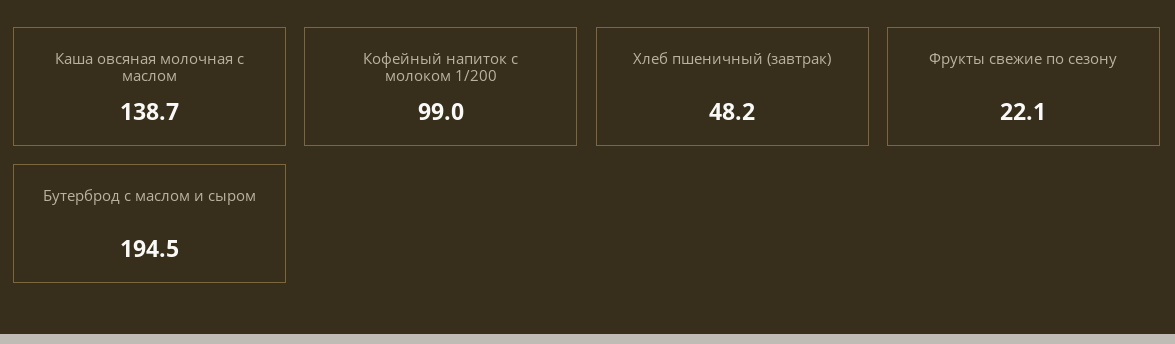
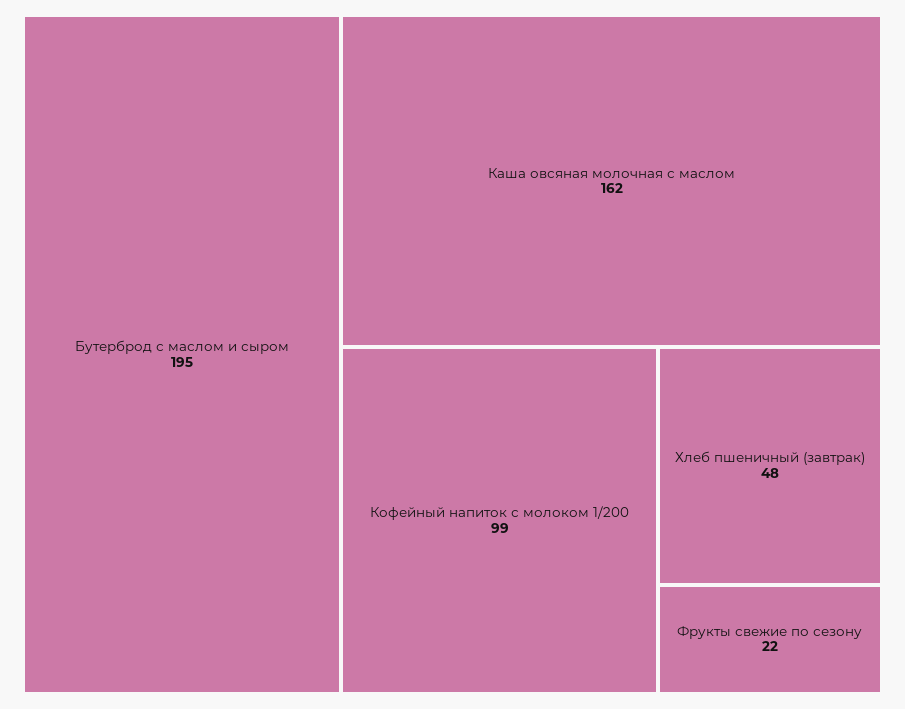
Каша овсяная молочная с маслом: 138.7 -> 162

